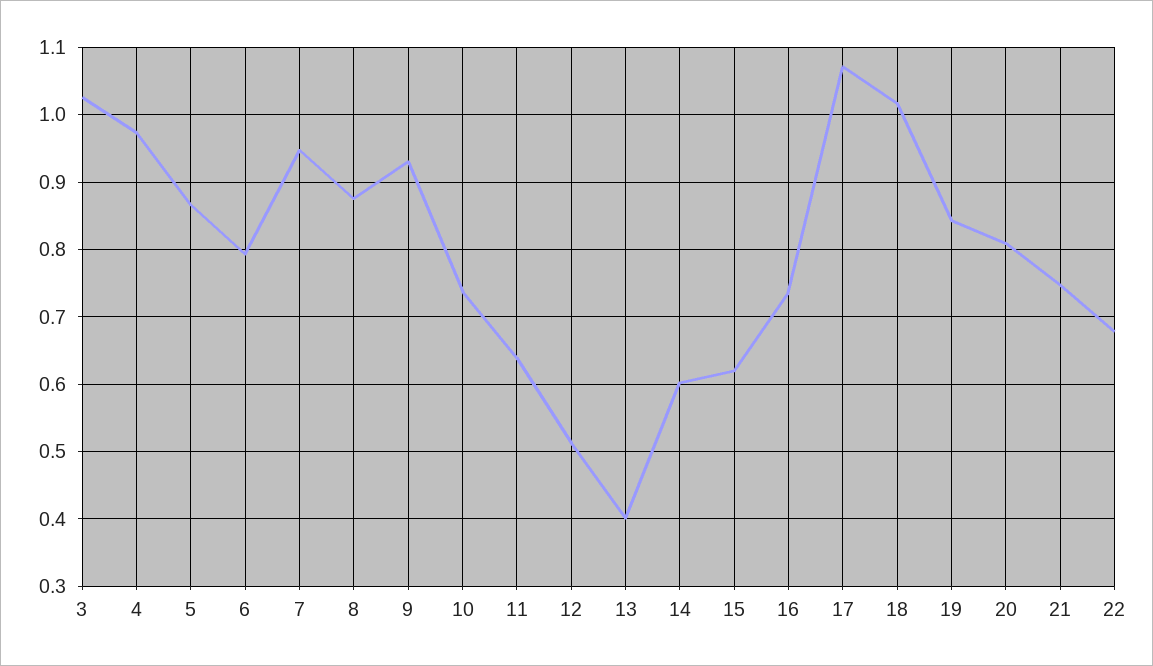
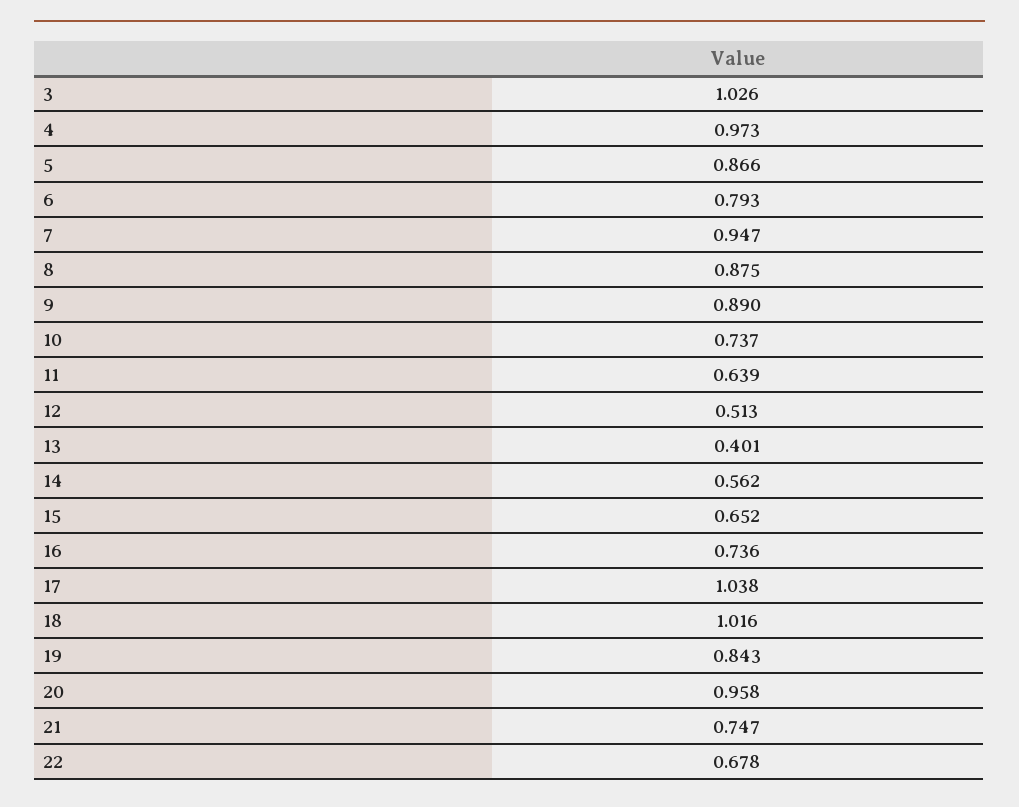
9: 0.93 -> 0.89
14: 0.6 -> 0.562
15: 0.62 -> 0.652
17: 1.07 -> 1.038
20: 0.81 -> 0.958

